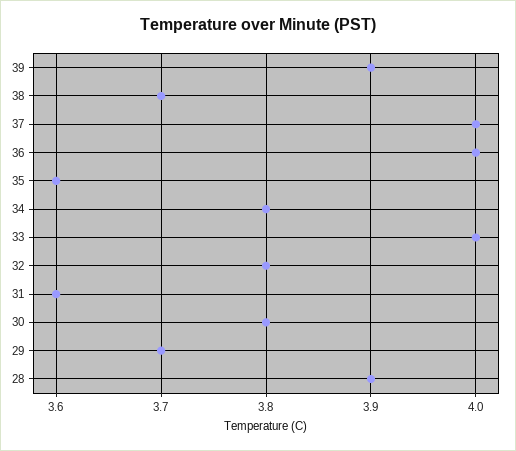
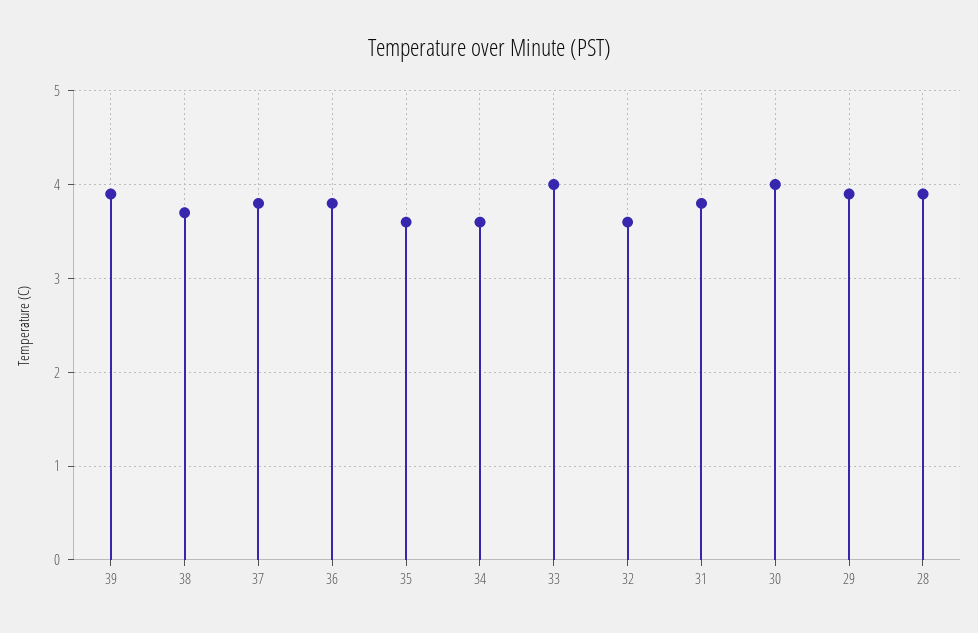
37: 4 -> 3.8
36: 4 -> 3.8
34: 3.8 -> 3.6
32: 3.8 -> 3.6
31: 3.6 -> 3.8
30: 3.8 -> 4
29: 3.7 -> 3.9

